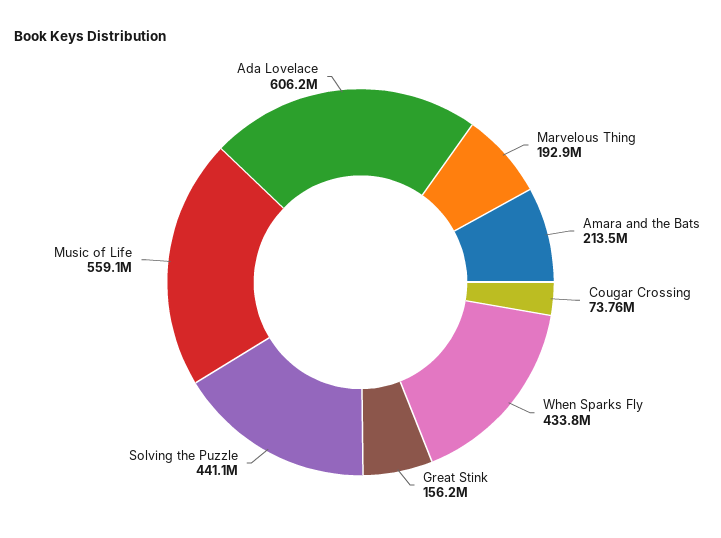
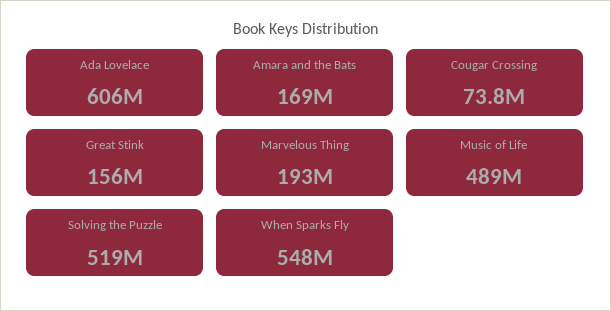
Amara and the Bats: 213500000 -> 169000000
When Sparks Fly: 433800000 -> 548000000
Solving the Puzzle: 441100000 -> 519000000
Music of Life: 559100000 -> 489000000

